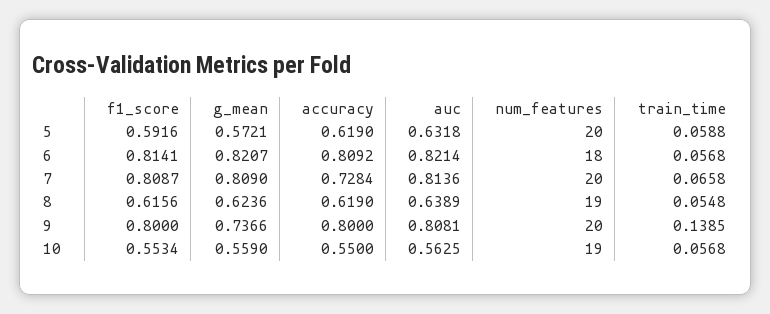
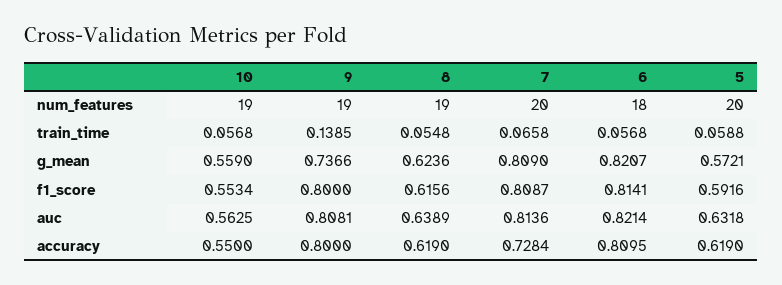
accuracy, 6: 0.8092 -> 0.8095
num_features, 9: 20 -> 19

